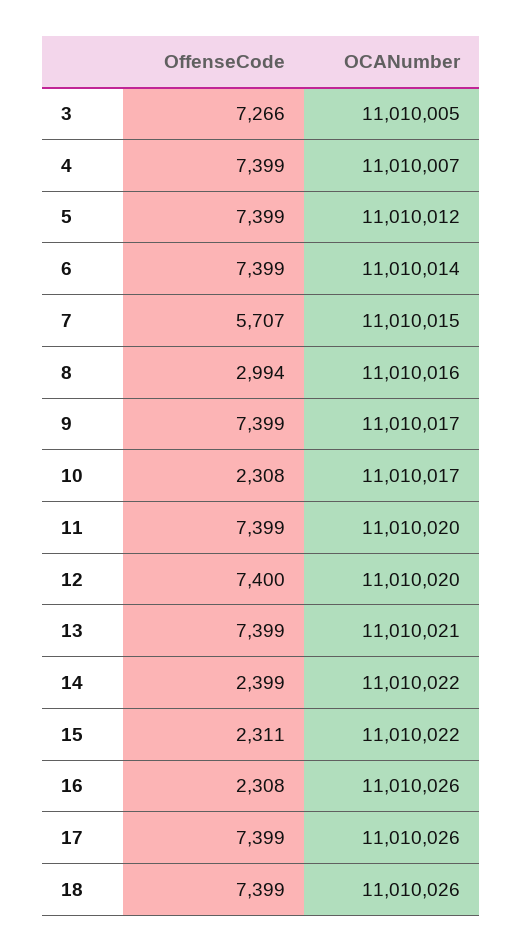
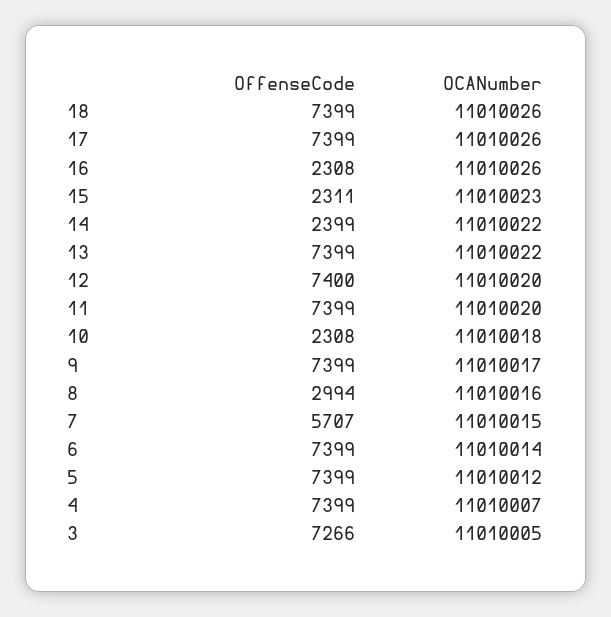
OCANumber, 10: 11010017 -> 11010018
OCANumber, 13: 11010021 -> 11010022
OCANumber, 15: 11010022 -> 11010023

